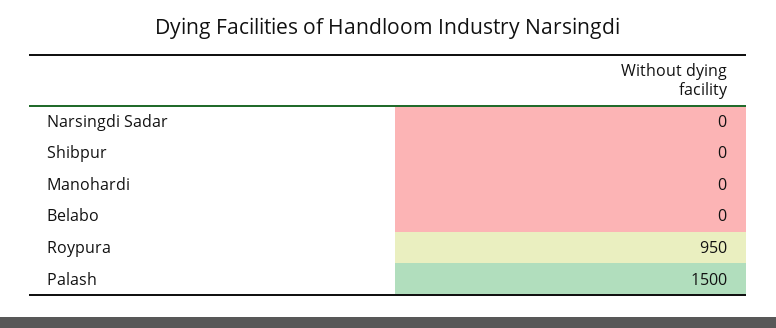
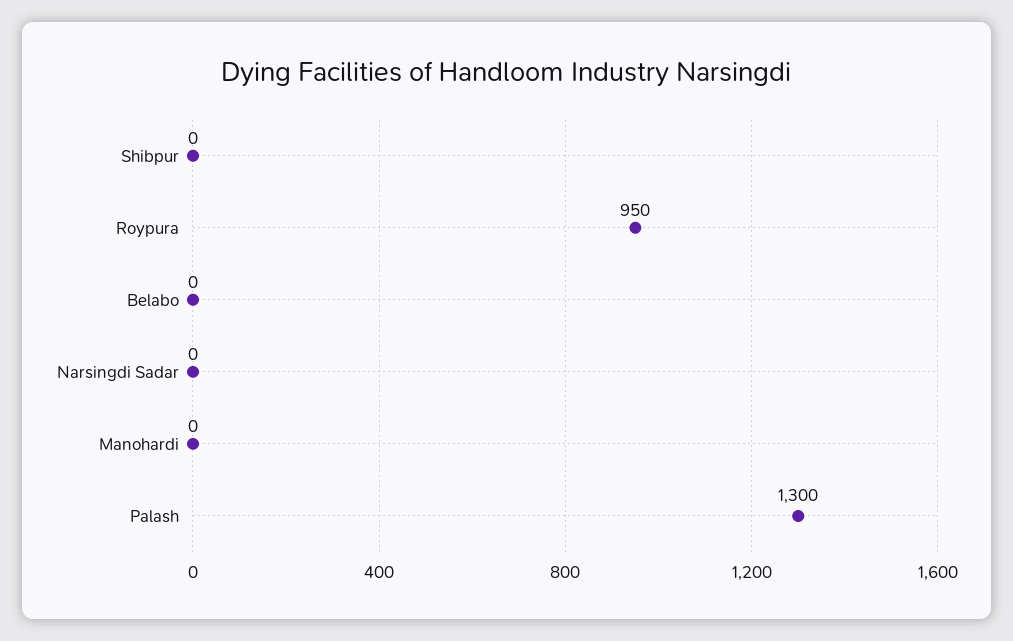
Palash: 1500 -> 1300

